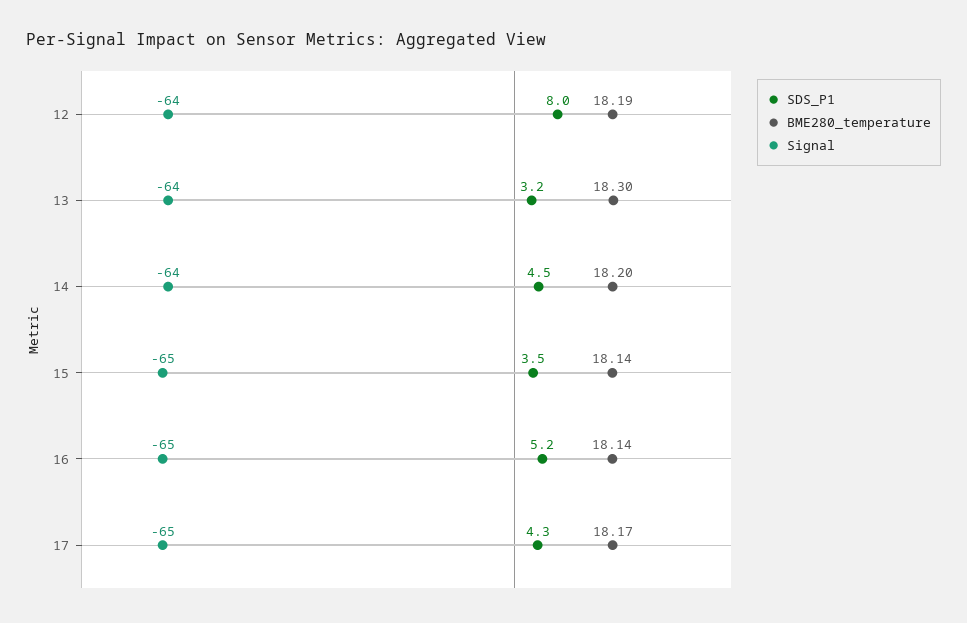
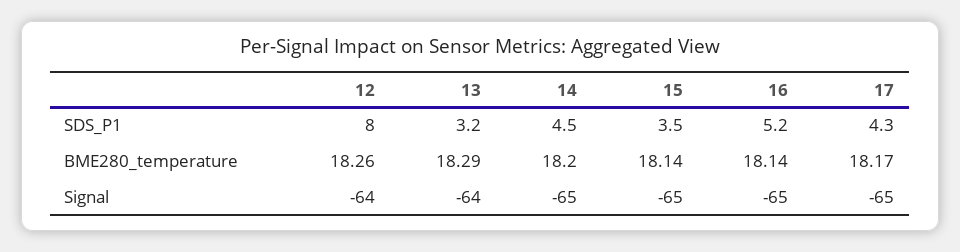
BME280_temperature, 12: 18.19 -> 18.26
BME280_temperature, 13: 18.3 -> 18.29
Signal, 14: -64 -> -65

